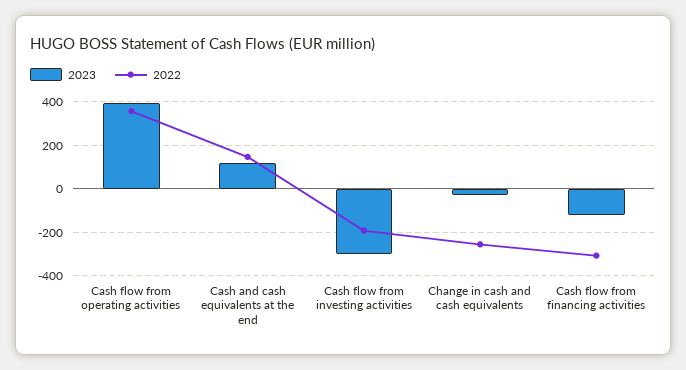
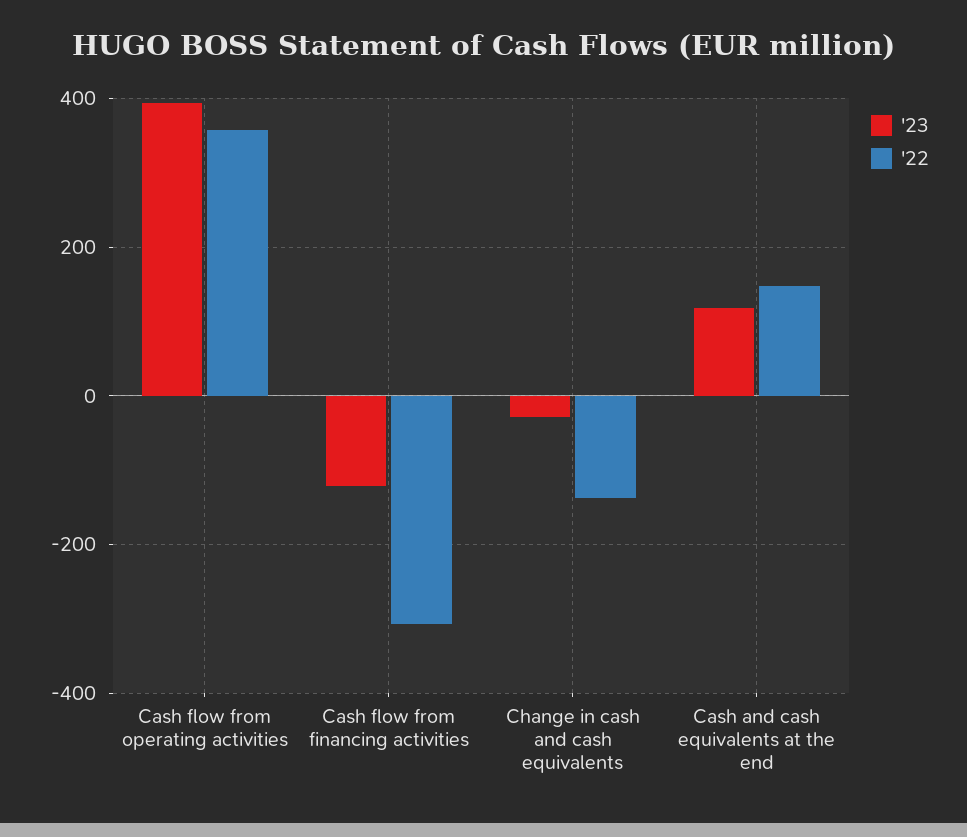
2023, Cash flow from investing activities: -300 -> none
2022, Cash flow from investing activities: -200 -> none
2022, Change in cash and cash equivalents: -250 -> -140

